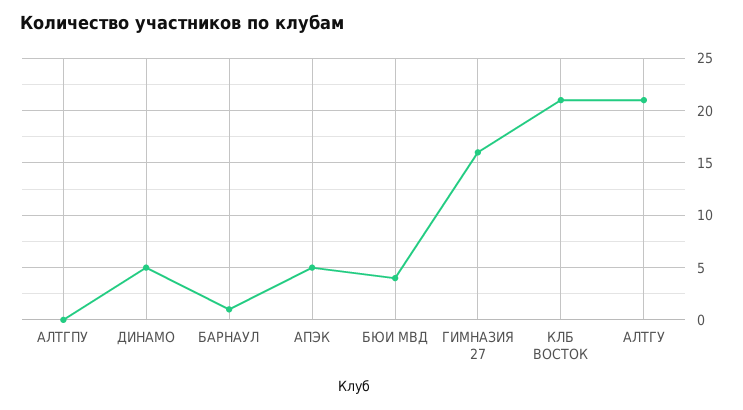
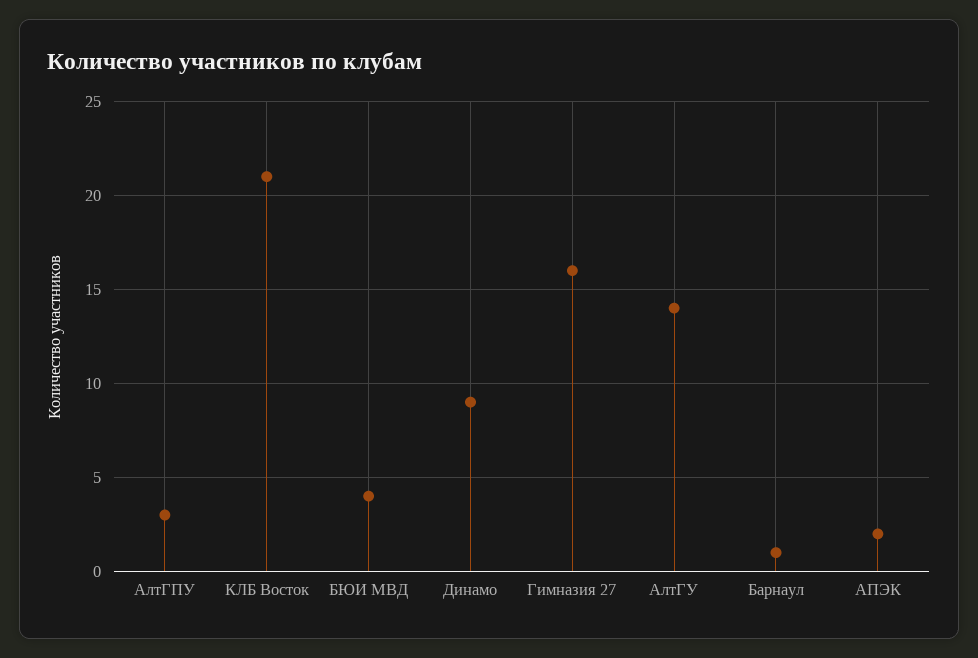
АЛТГПУ: 0 -> 3
ДИНАМО: 5 -> 9
АПЭК: 5 -> 2
АЛТГУ: 21 -> 14

